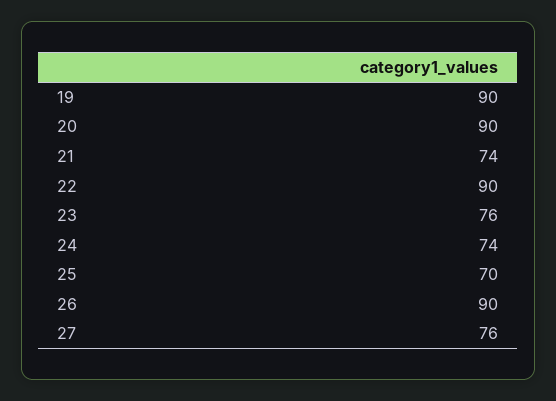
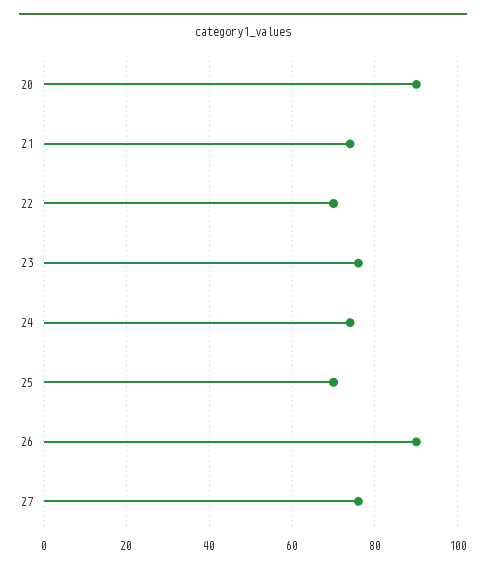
19: 90 -> none
22: 90 -> 70

